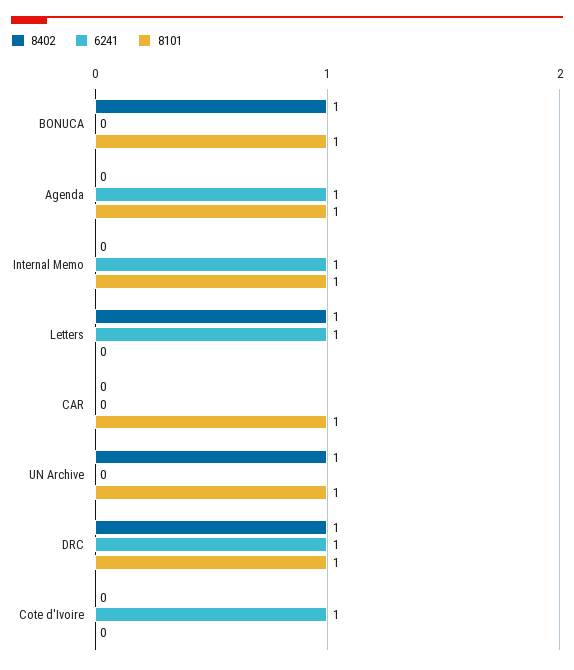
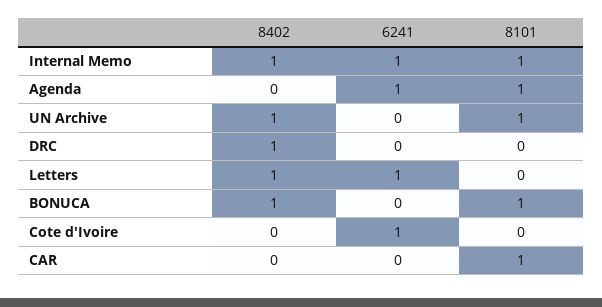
8402, Internal Memo: 0 -> 1
6241, DRC: 1 -> 0
8101, DRC: 1 -> 0

